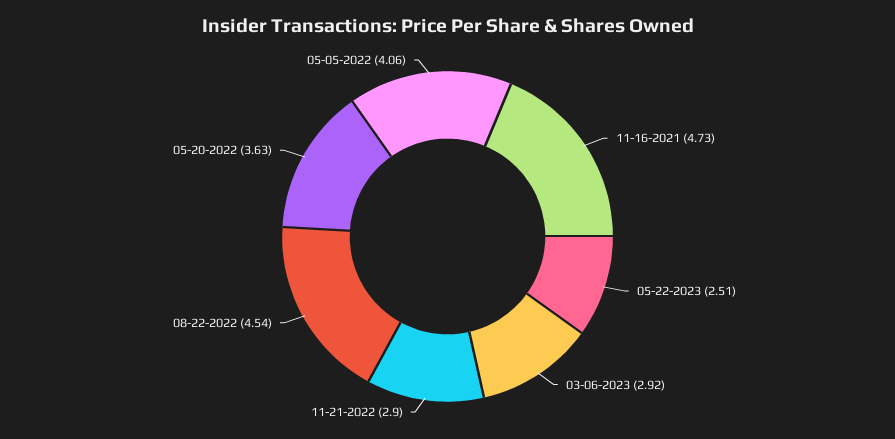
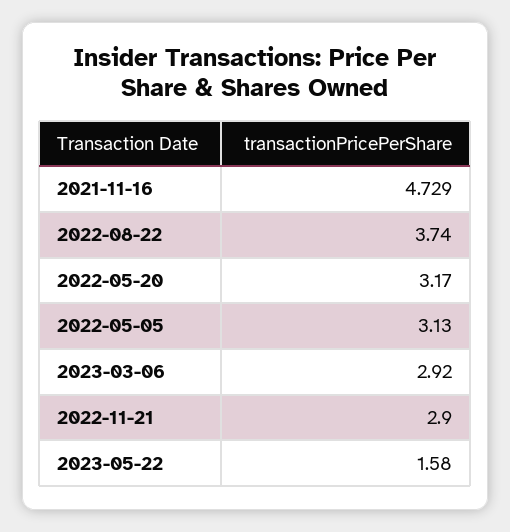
05-22-2023: 2.51 -> 1.58
08-22-2022: 4.54 -> 3.74
05-20-2022: 3.63 -> 3.17
05-05-2022: 4.06 -> 3.13

